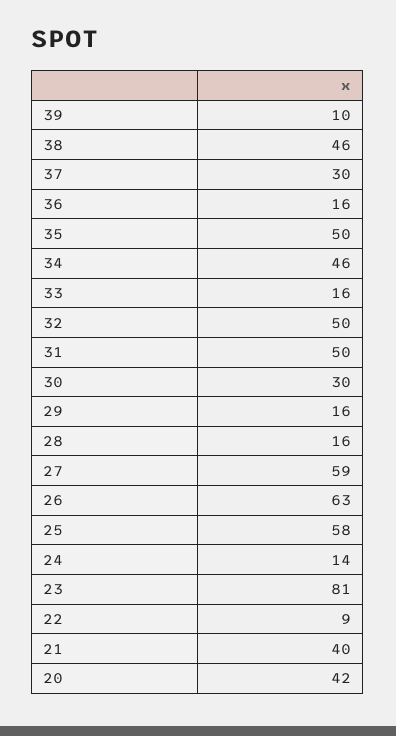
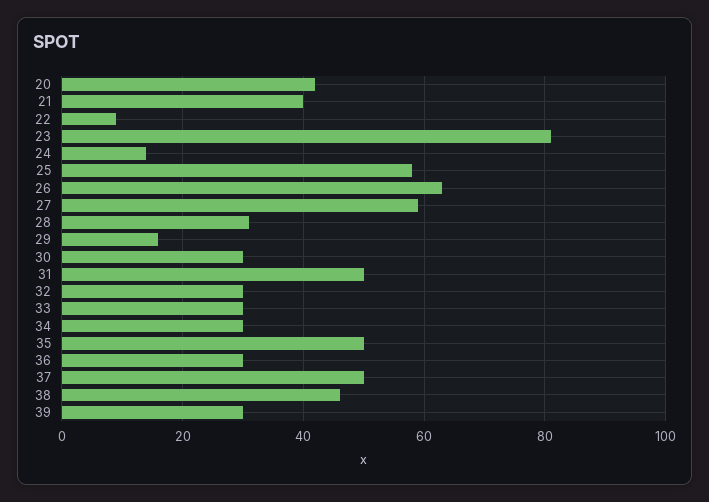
39: 10 -> 30
37: 30 -> 50
36: 16 -> 30
34: 46 -> 30
33: 16 -> 30
32: 50 -> 30
28: 16 -> 30

